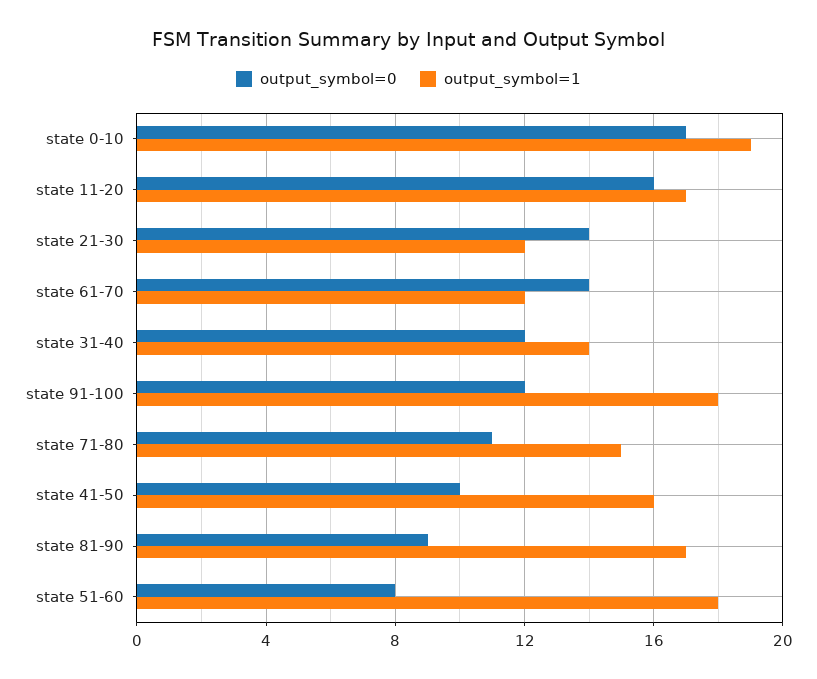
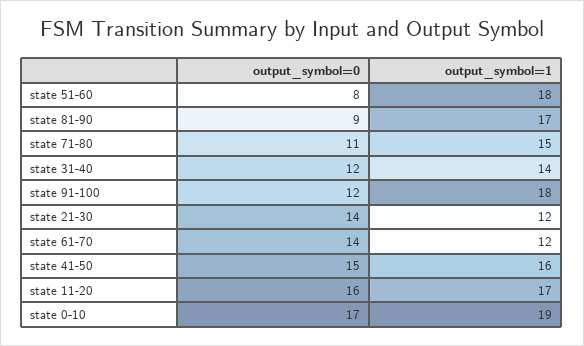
output_symbol=0, state 41-50: 10 -> 15

